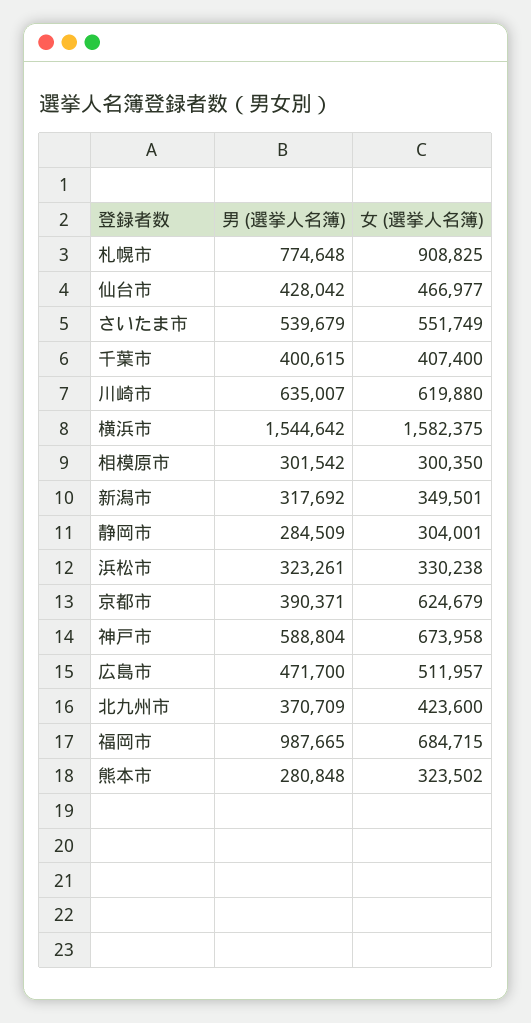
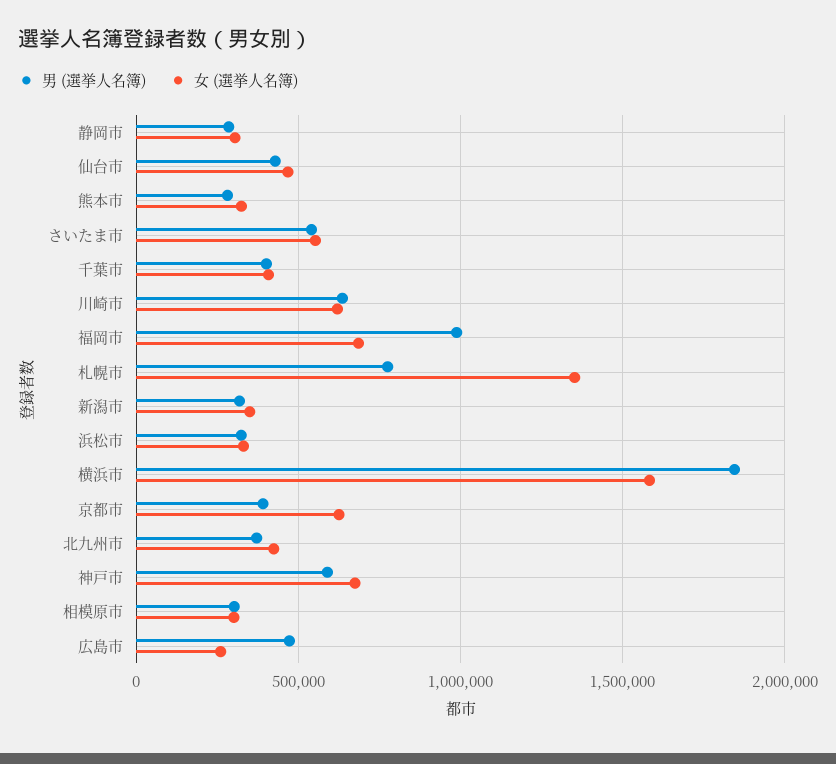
女 (選挙人名簿), 札幌市: 908825 -> 1350000
男 (選挙人名簿), 横浜市: 1544642 -> 1850000
女 (選挙人名簿), 広島市: 511957 -> 250000

